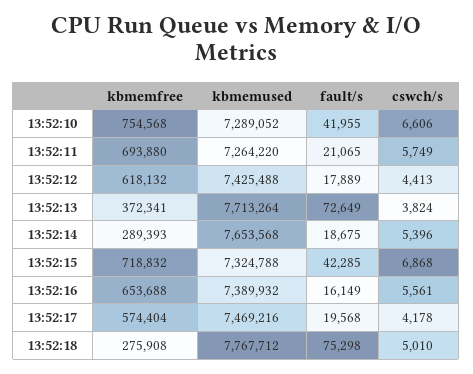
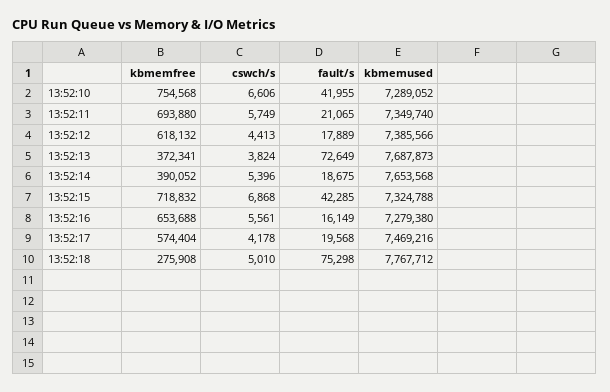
kbmemused, 13:52:11: 7264220 -> 7349740
kbmemused, 13:52:12: 7425488 -> 7385566
kbmemused, 13:52:13: 7713264 -> 7687873
kbmemfree, 13:52:14: 289393 -> 390052
kbmemused, 13:52:16: 7389932 -> 7279380

